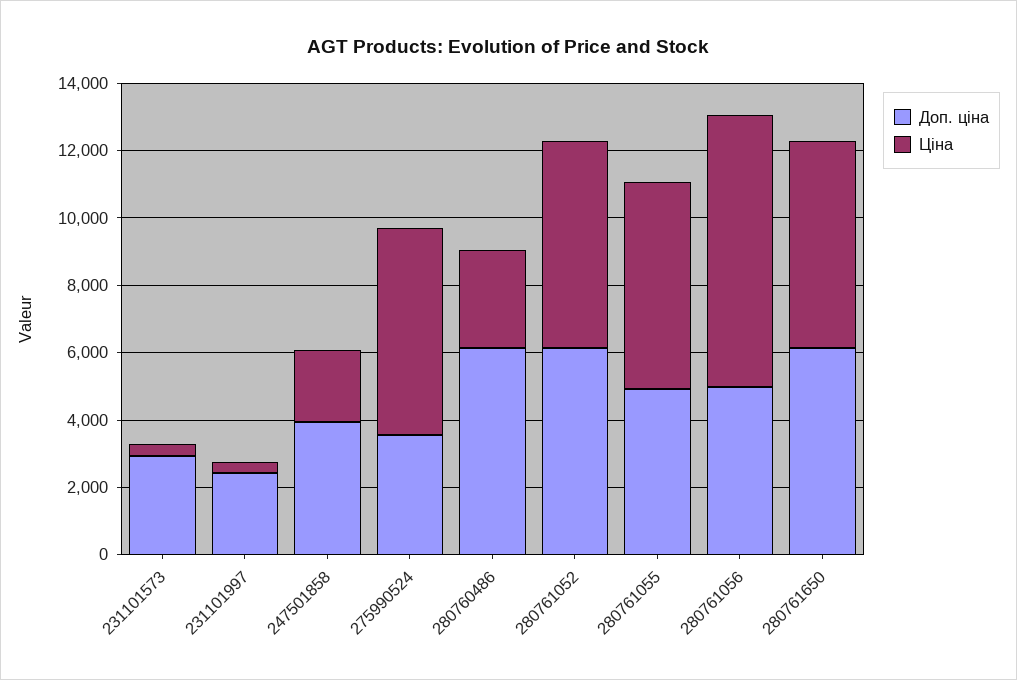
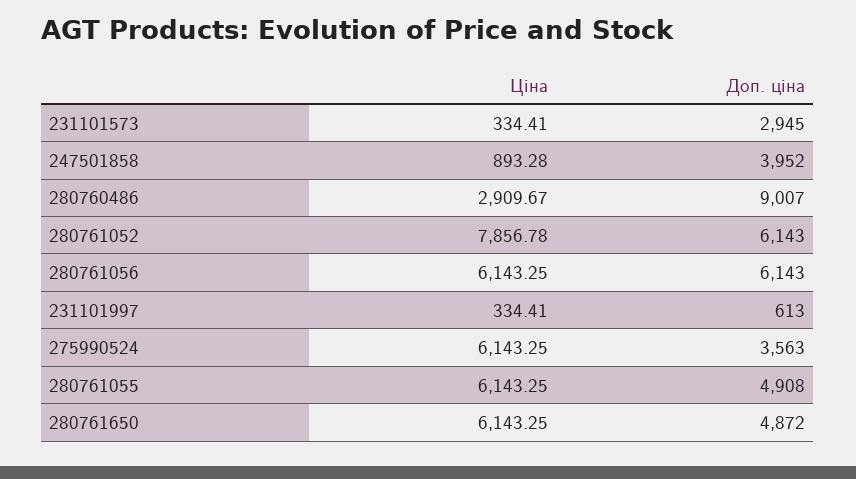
Доп. ціна, 231101997: 2500 -> 613
Ціна, 247501858: 2000 -> 893.28
Доп. ціна, 280760486: 6000 -> 9007
Ціна, 280761052: 6000 -> 7856.78
Доп. ціна, 280761056: 5000 -> 6143
Ціна, 280761056: 8000 -> 6143.25
Доп. ціна, 280761650: 6000 -> 4872

